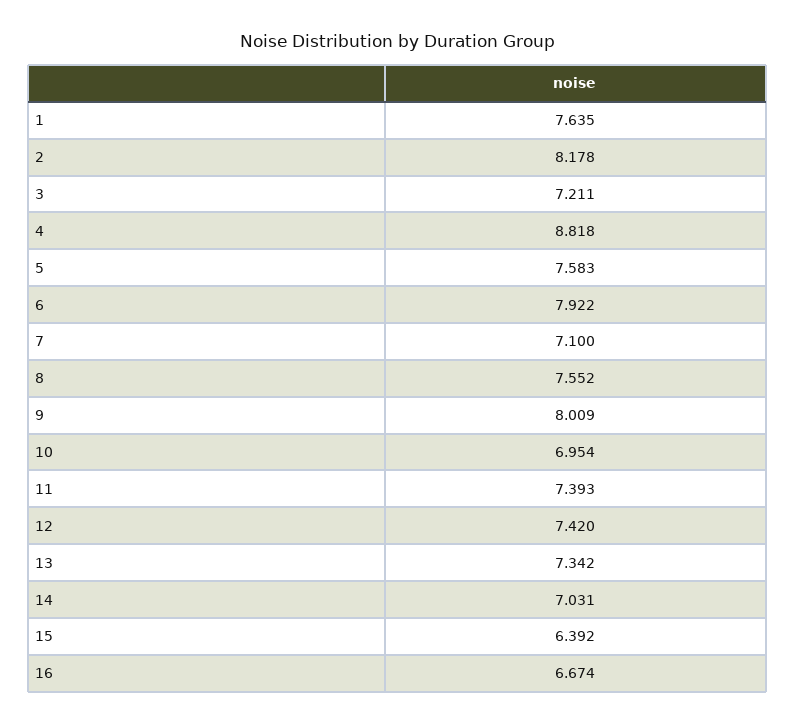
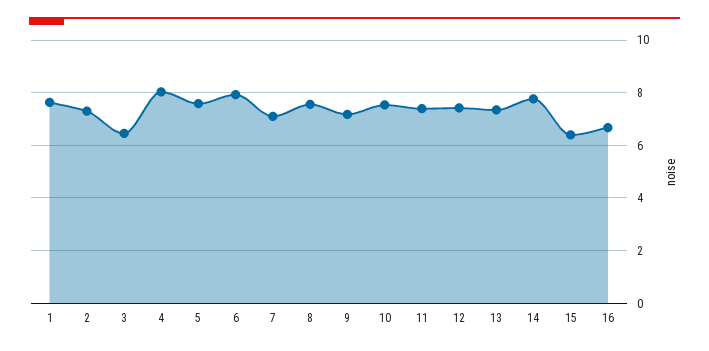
2: 8.178 -> 7.25
3: 7.211 -> 6.5
4: 8.818 -> 8
9: 8.009 -> 7.25
10: 6.954 -> 7.5
14: 7.031 -> 7.75

